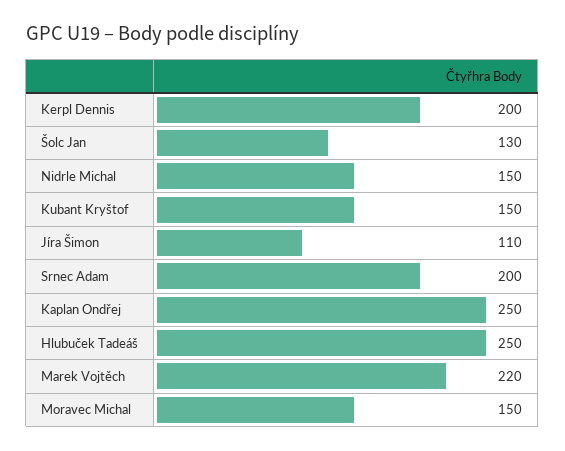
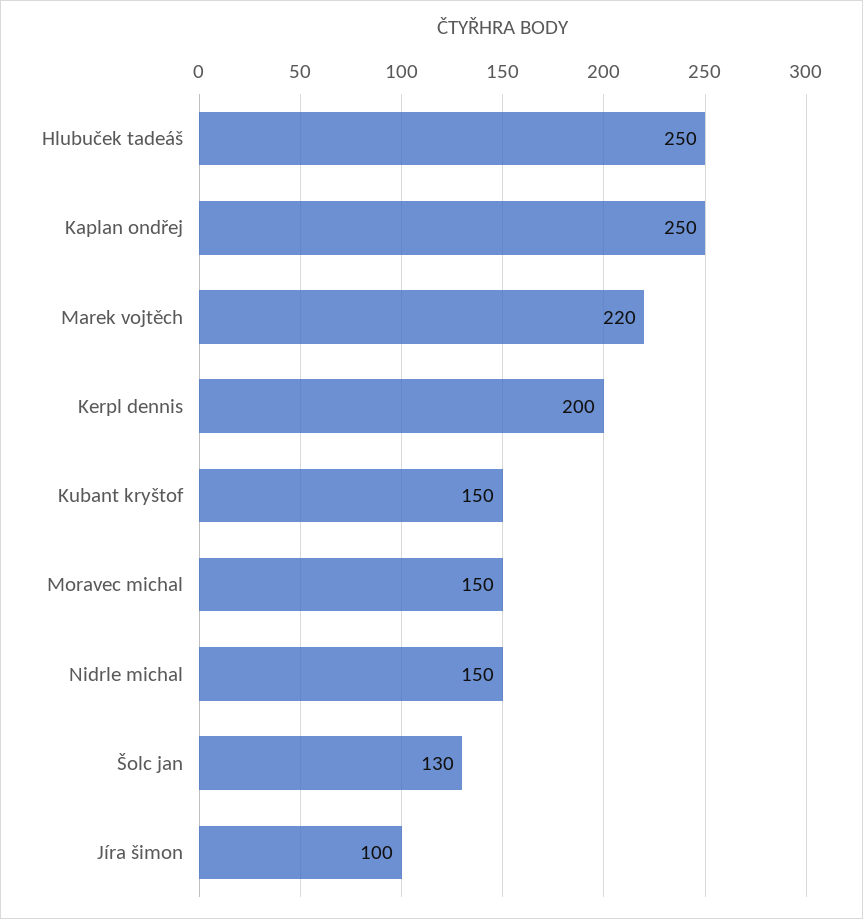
Jíra Šimon: 110 -> 100
Srnec Adam: 200 -> none

